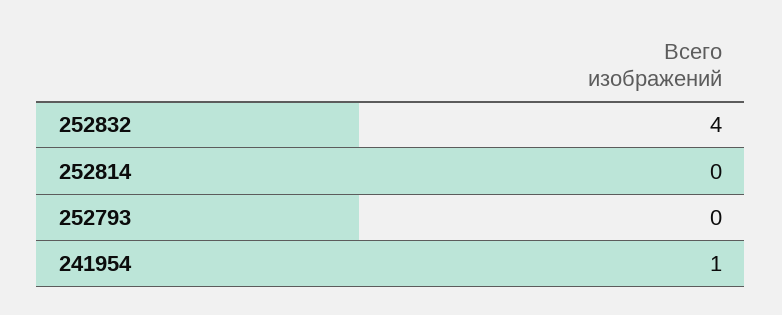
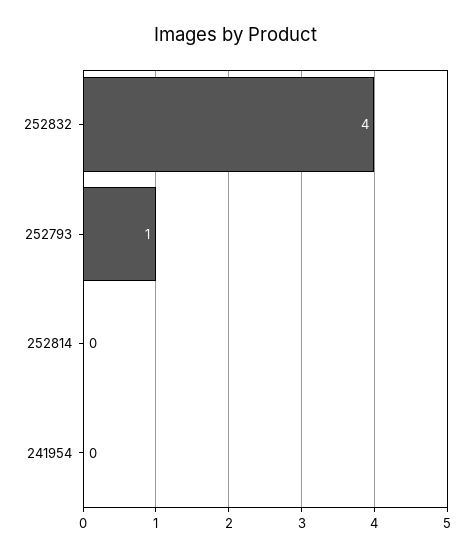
252793: 0 -> 1
241954: 1 -> 0

